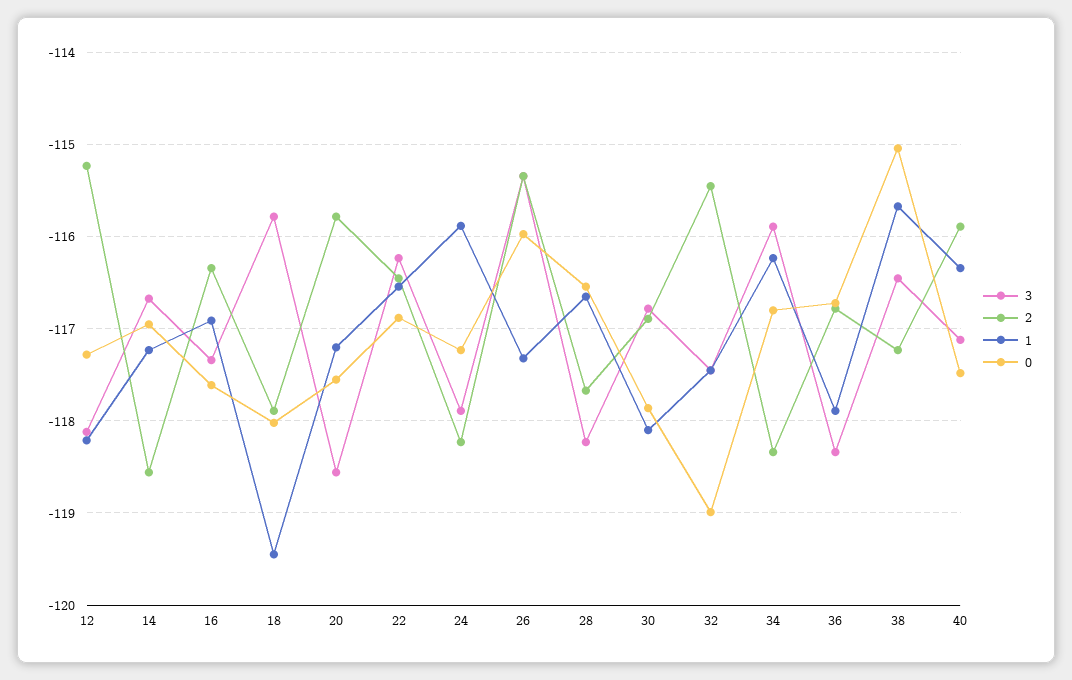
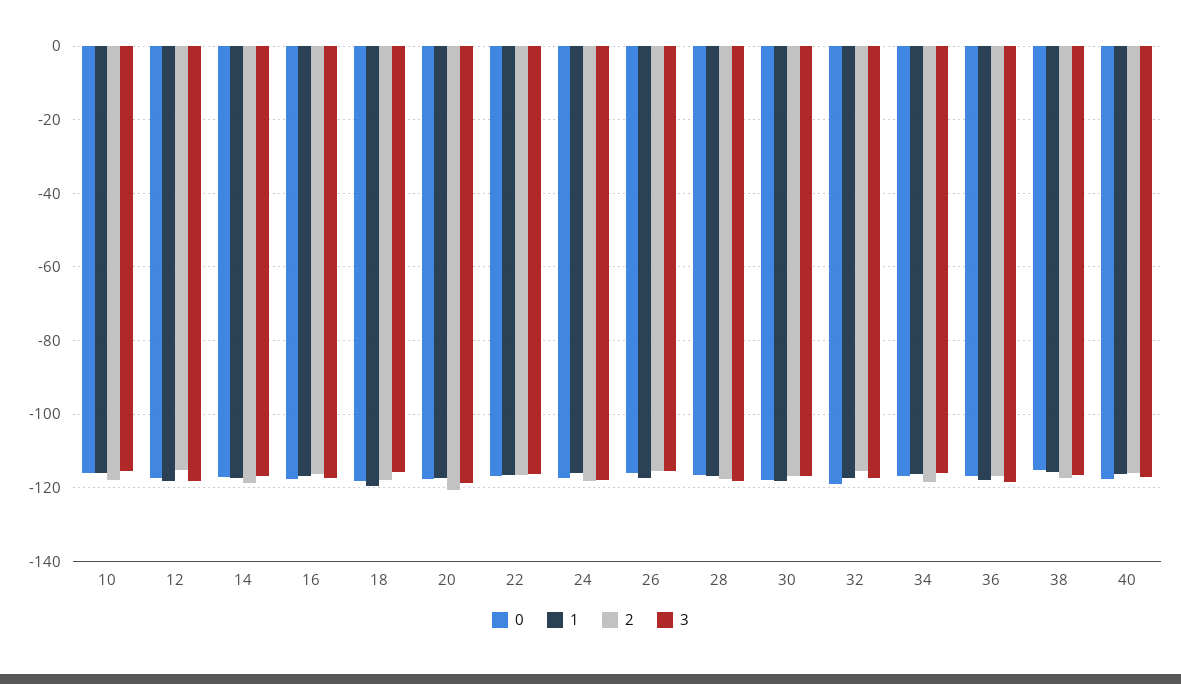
2, 20: -115.8 -> -120
0, 10: none -> -116
1, 10: none -> -116
2, 10: none -> -118
3, 10: none -> -116

